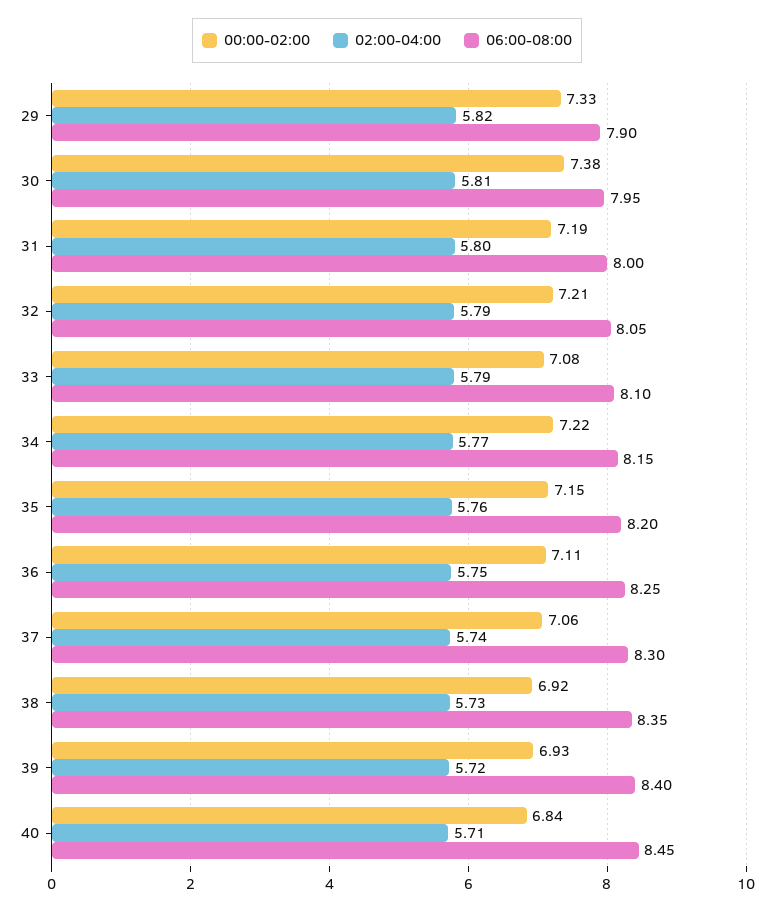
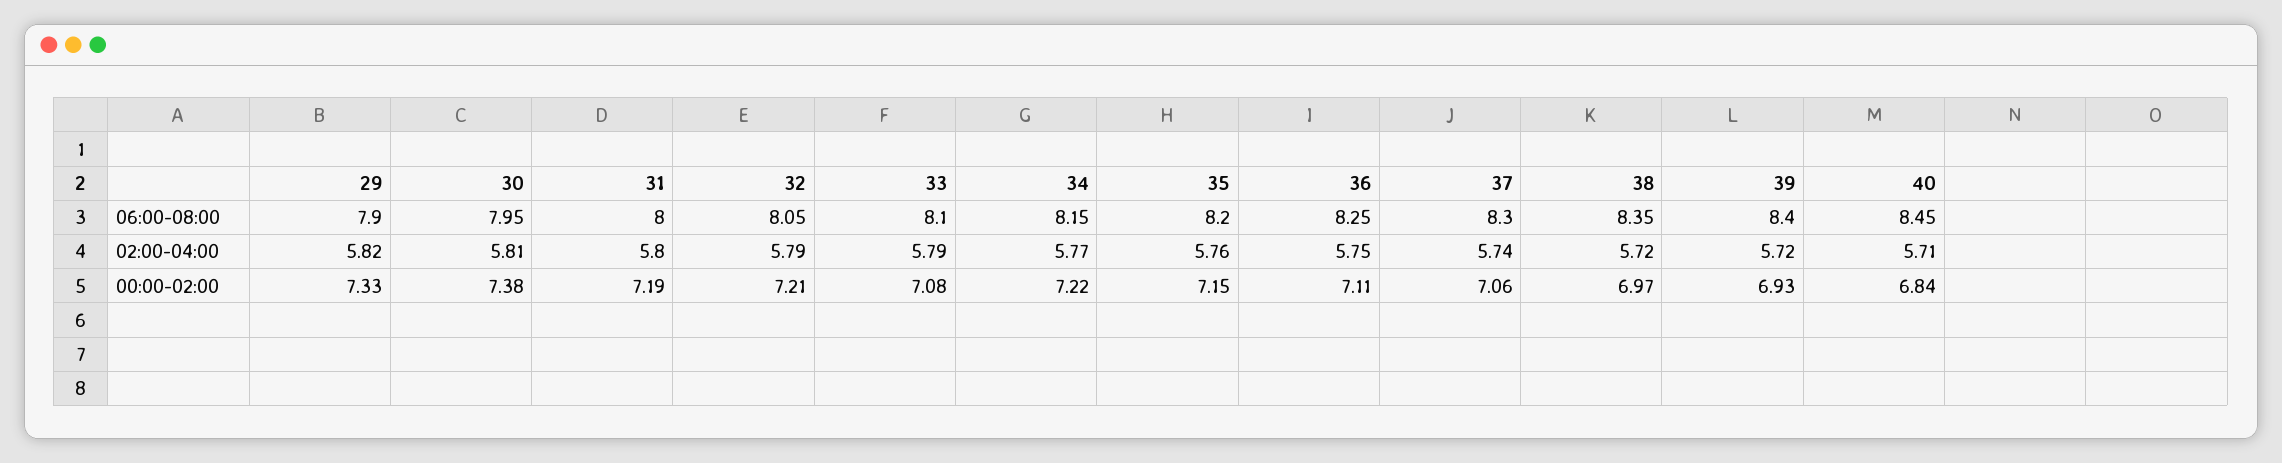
00:00-02:00, 38: 6.92 -> 6.97
02:00-04:00, 38: 5.73 -> 5.72

